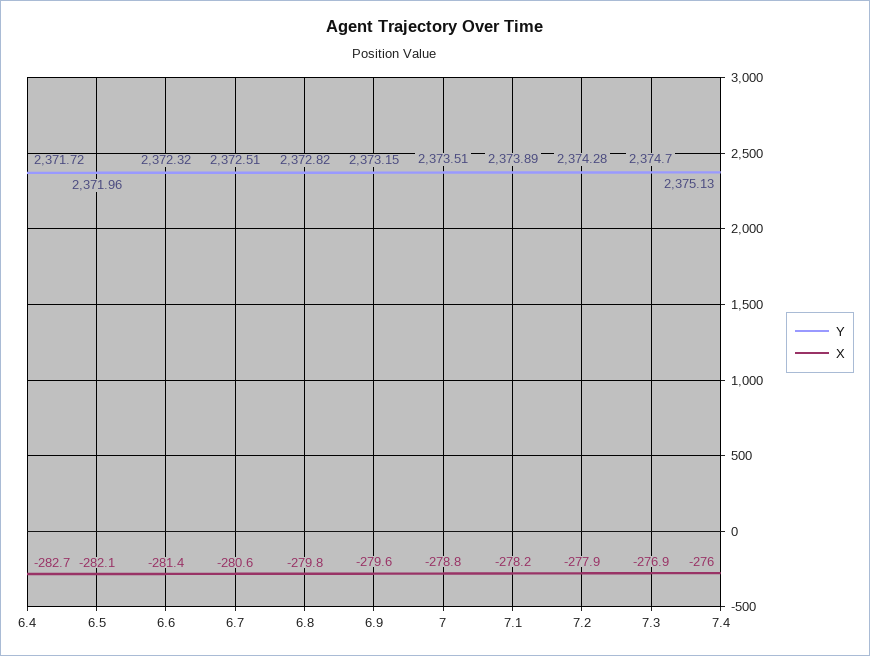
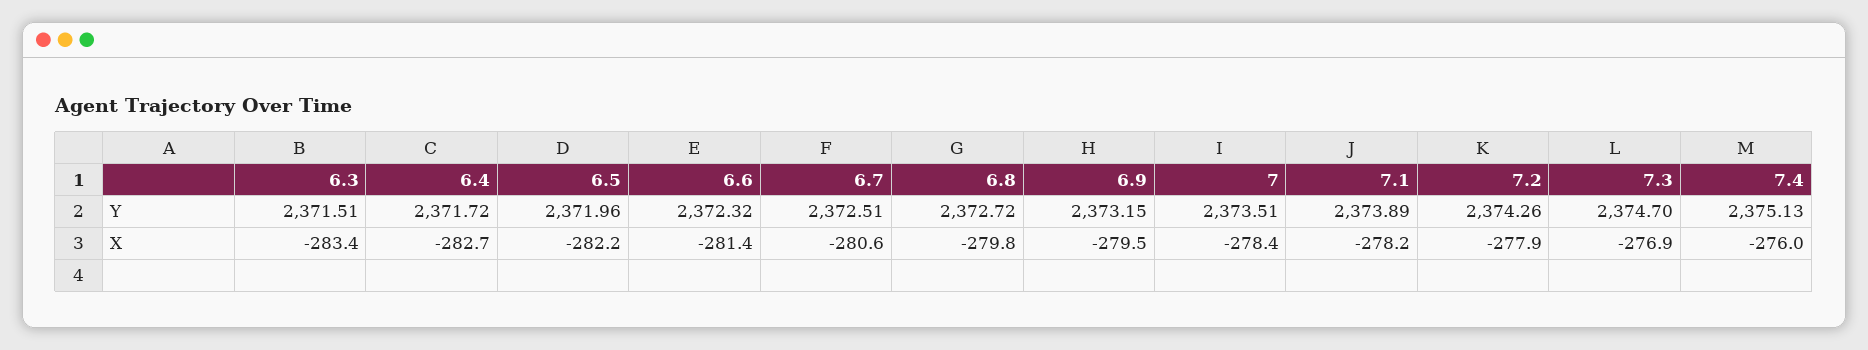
X, 6.5: -282.1 -> -282.2
Y, 6.8: 2372.82 -> 2372.72
X, 6.9: -279.6 -> -279.5
X, 7: -278.8 -> -278.4
Y, 7.2: 2374.28 -> 2374.26
Y, 6.3: none -> 2371.51
X, 6.3: none -> -283.4

